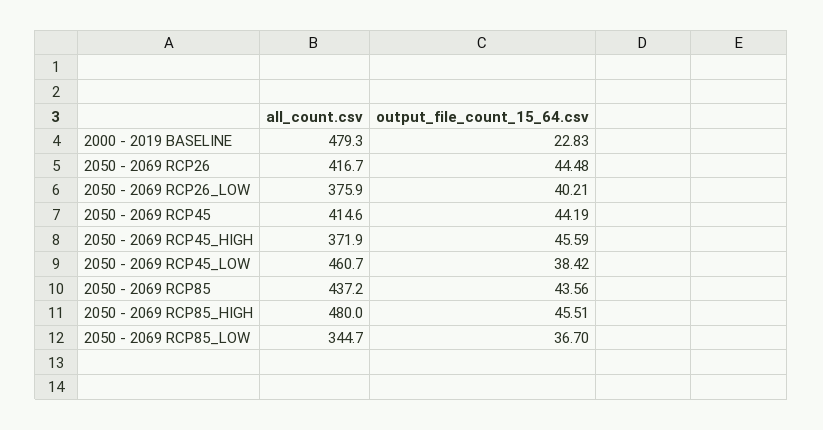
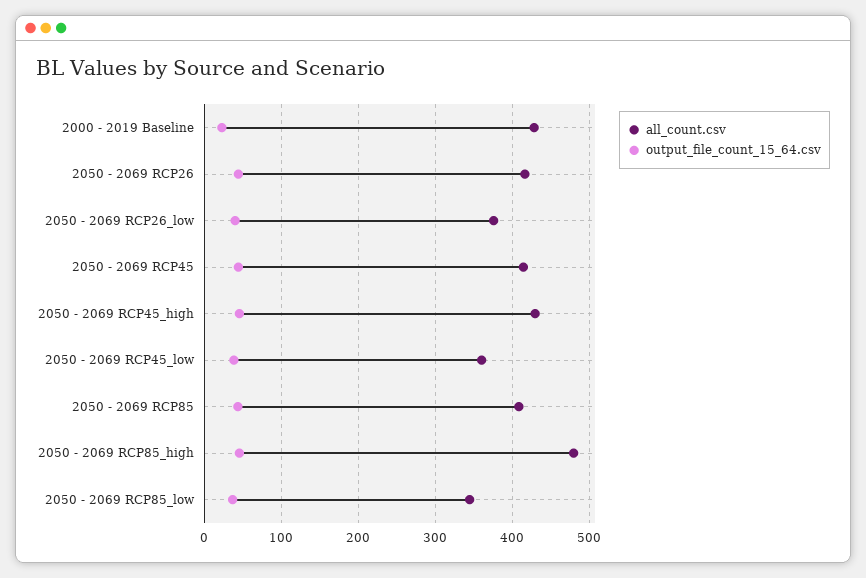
all_count.csv, 2000 - 2019 BASELINE: 479.3 -> 430
all_count.csv, 2050 - 2069 RCP45_HIGH: 371.9 -> 430
all_count.csv, 2050 - 2069 RCP45_LOW: 460.7 -> 360
all_count.csv, 2050 - 2069 RCP85: 437.2 -> 410

